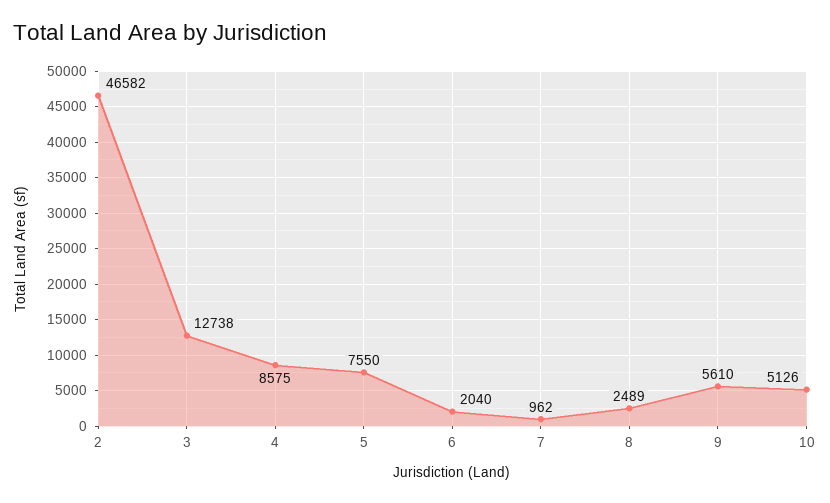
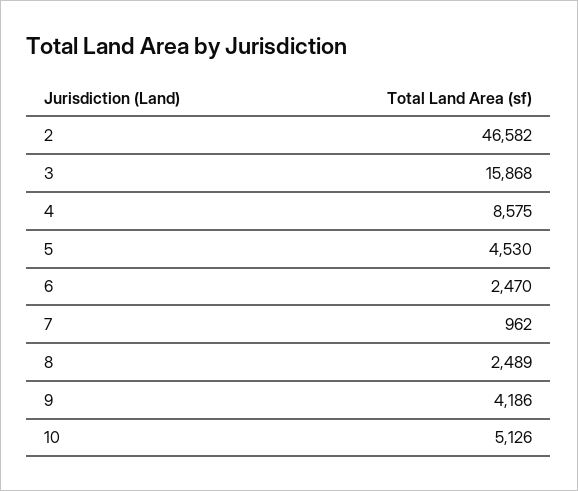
3: 12738 -> 15868
5: 7550 -> 4530
6: 2040 -> 2470
9: 5610 -> 4186

